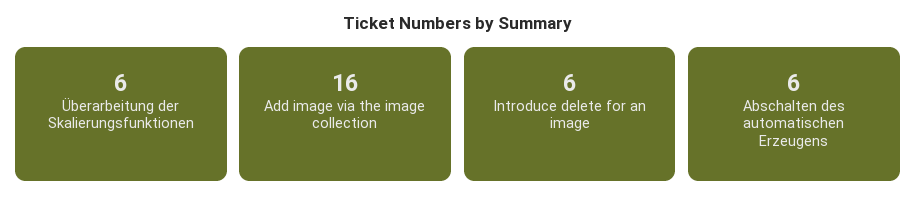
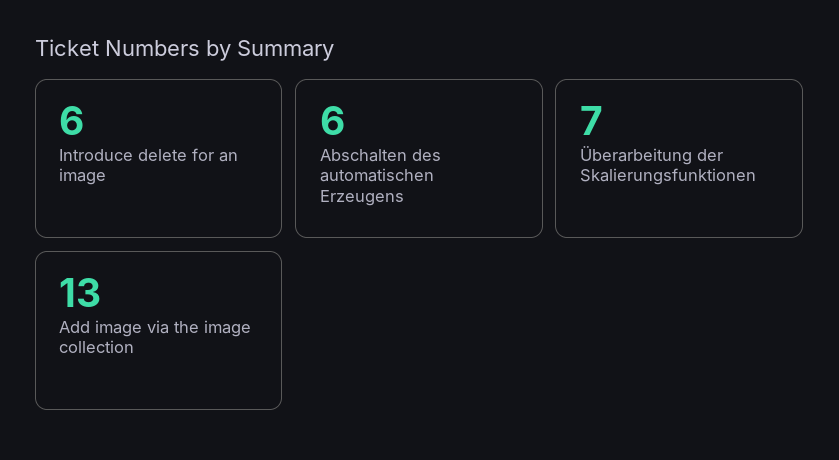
Überarbeitung der Skalierungsfunktionen: 6 -> 7
Add image via the image collection: 16 -> 13

